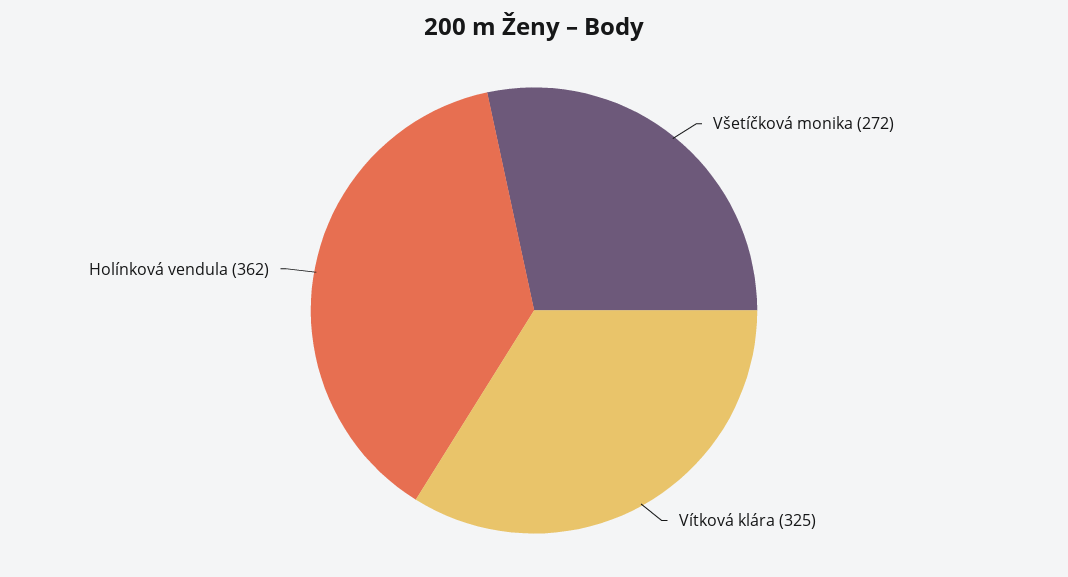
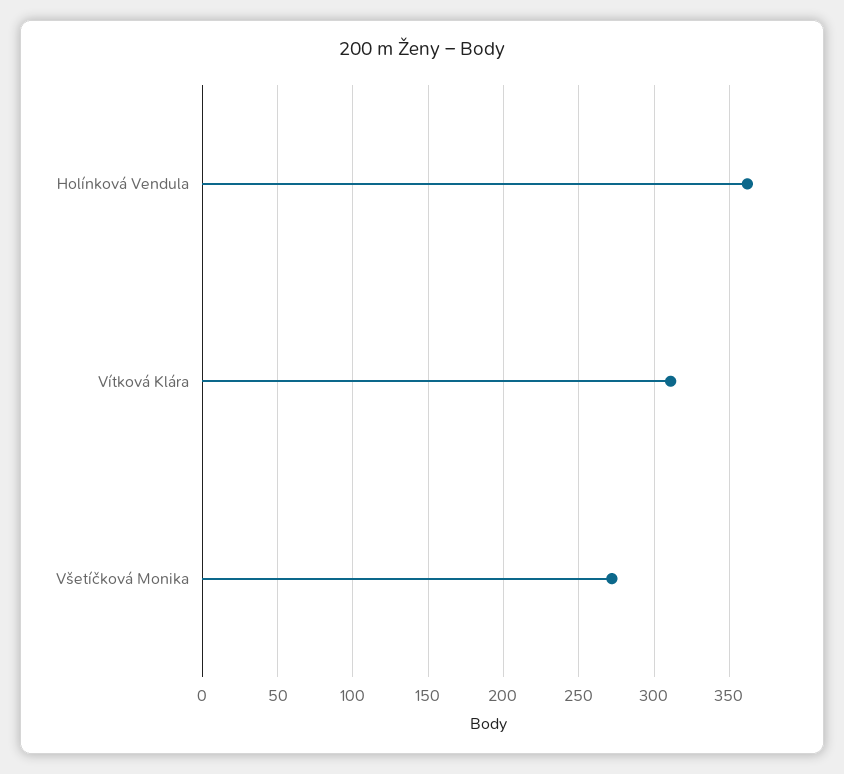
Vítková klára: 325 -> 310

